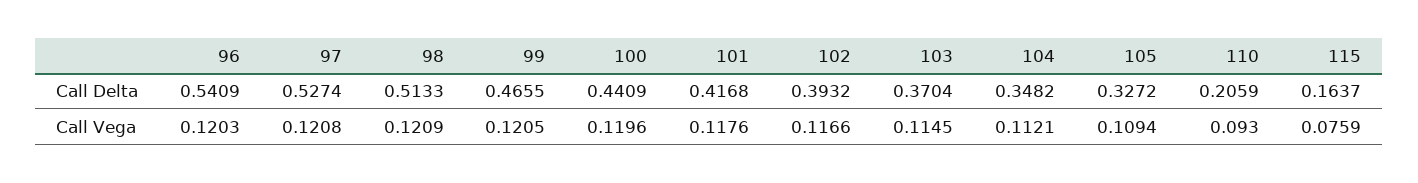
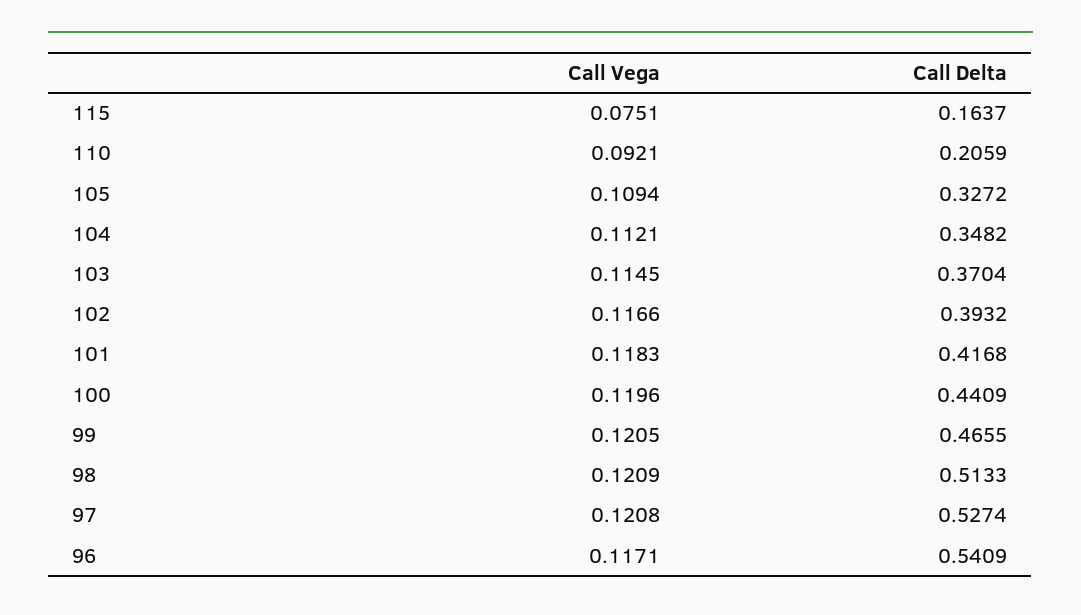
96, Call Vega: 0.1203 -> 0.1171
101, Call Vega: 0.1176 -> 0.1183
110, Call Vega: 0.093 -> 0.0921
115, Call Vega: 0.0759 -> 0.0751

